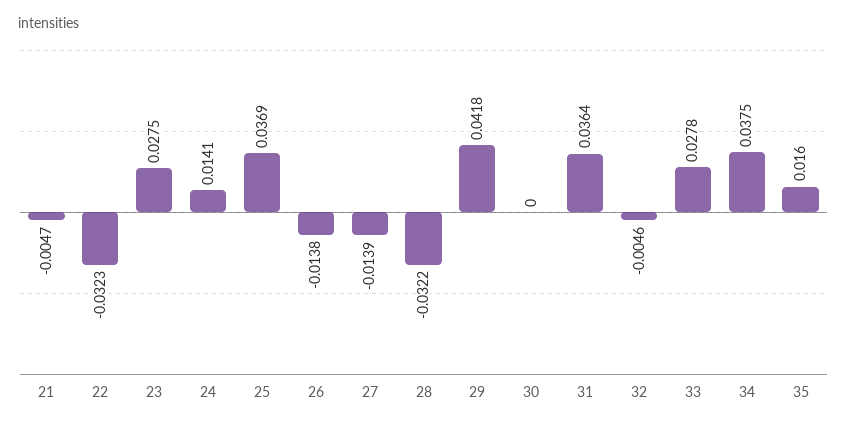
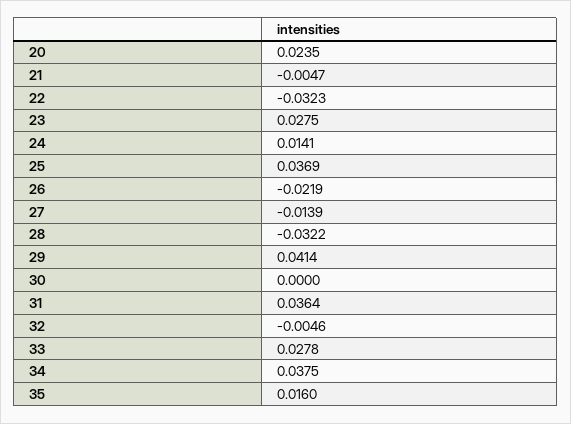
26: -0.0138 -> -0.0219
29: 0.0418 -> 0.0414
20: none -> 0.0235

